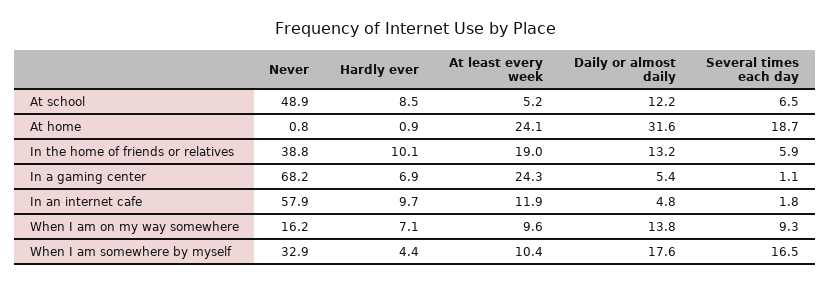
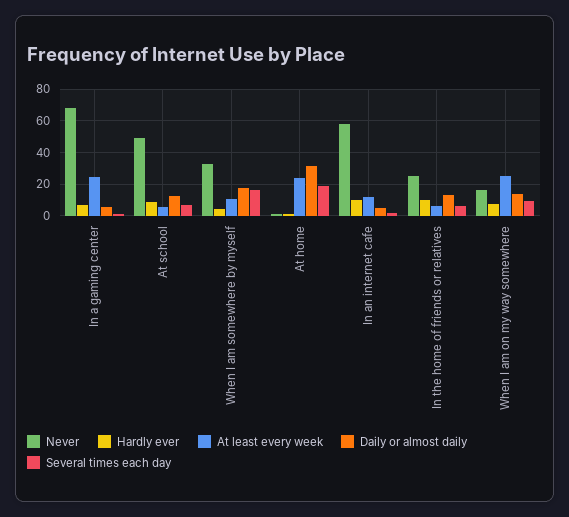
Never, In the home of friends or relatives: 38.8 -> 25
At least every week, In the home of friends or relatives: 19 -> 5
At least every week, When I am on my way somewhere: 9.6 -> 25

